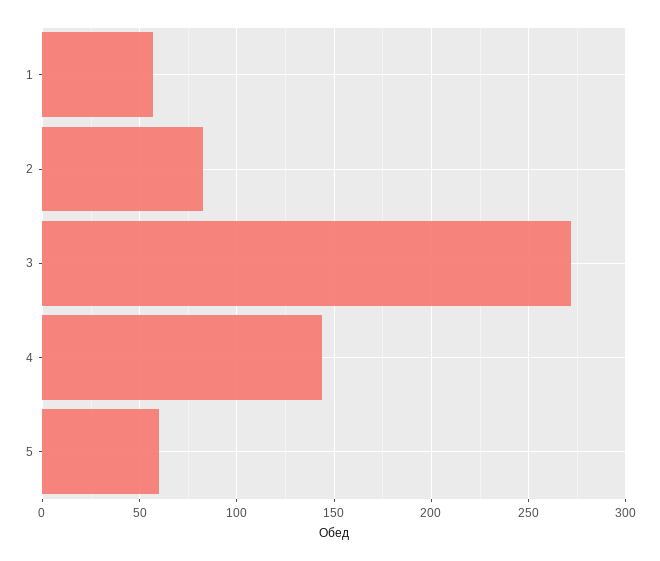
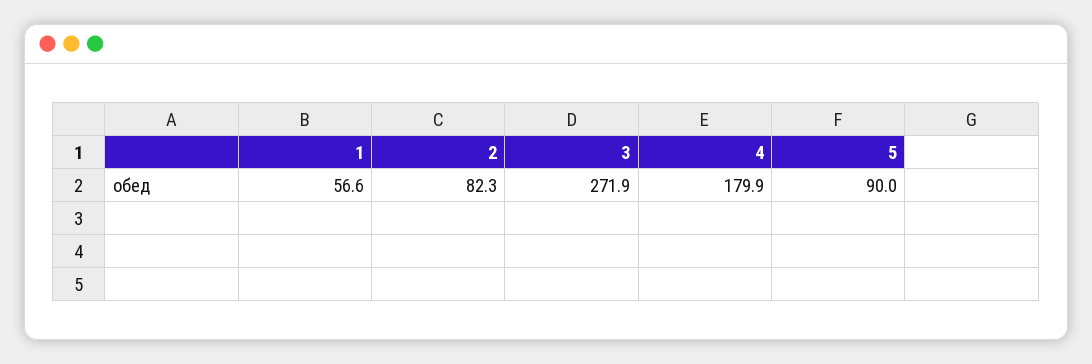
4: 145 -> 179.9
5: 60 -> 90

